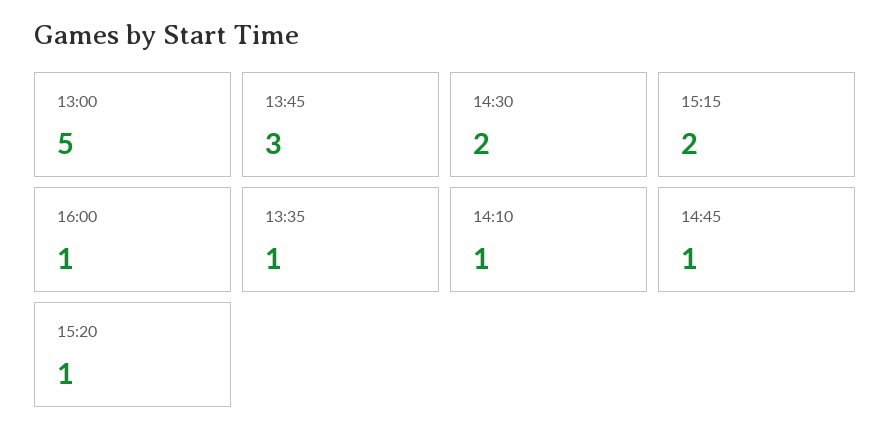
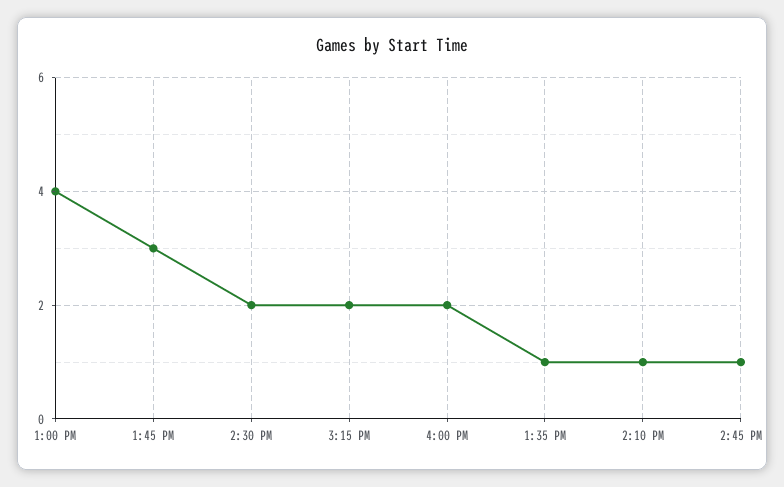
13:00: 5 -> 4
16:00: 1 -> 2
15:20: 1 -> none

